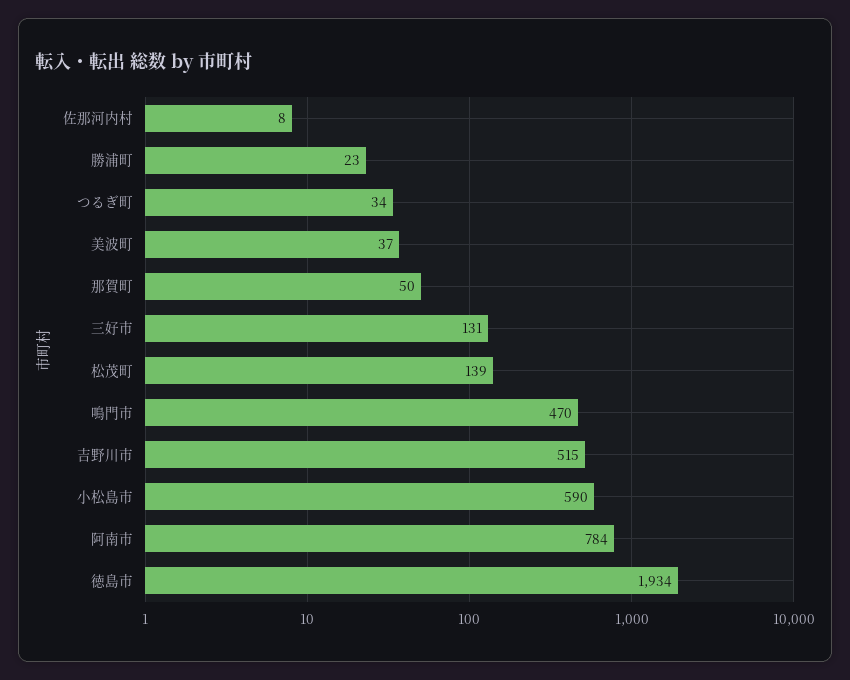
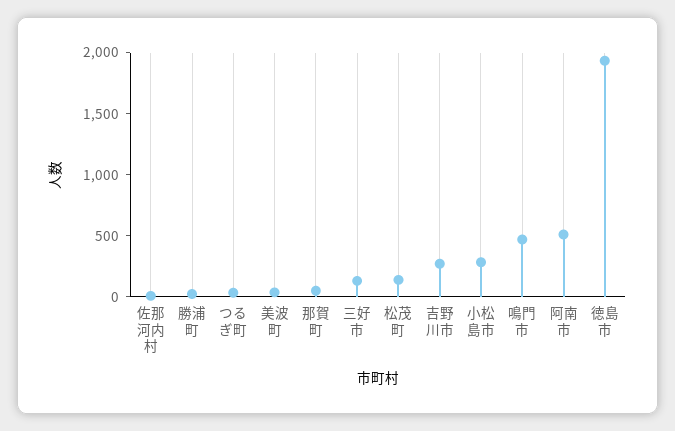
吉野川市: 515 -> 300
小松島市: 590 -> 300
阿南市: 784 -> 500

